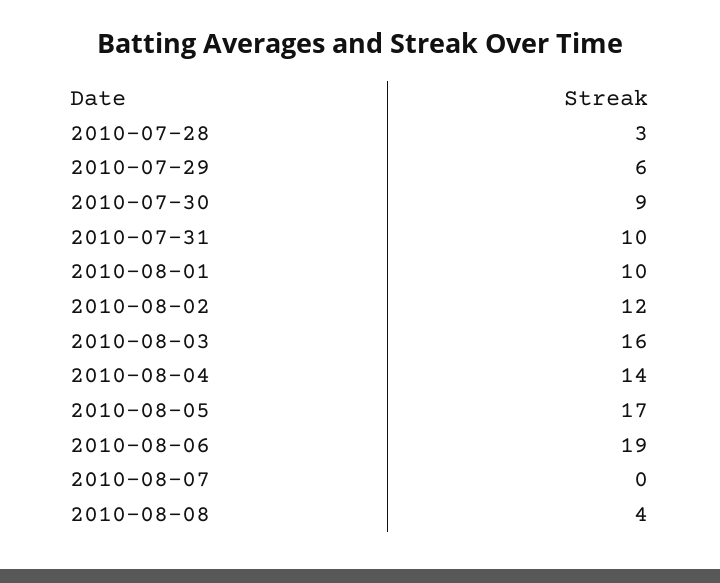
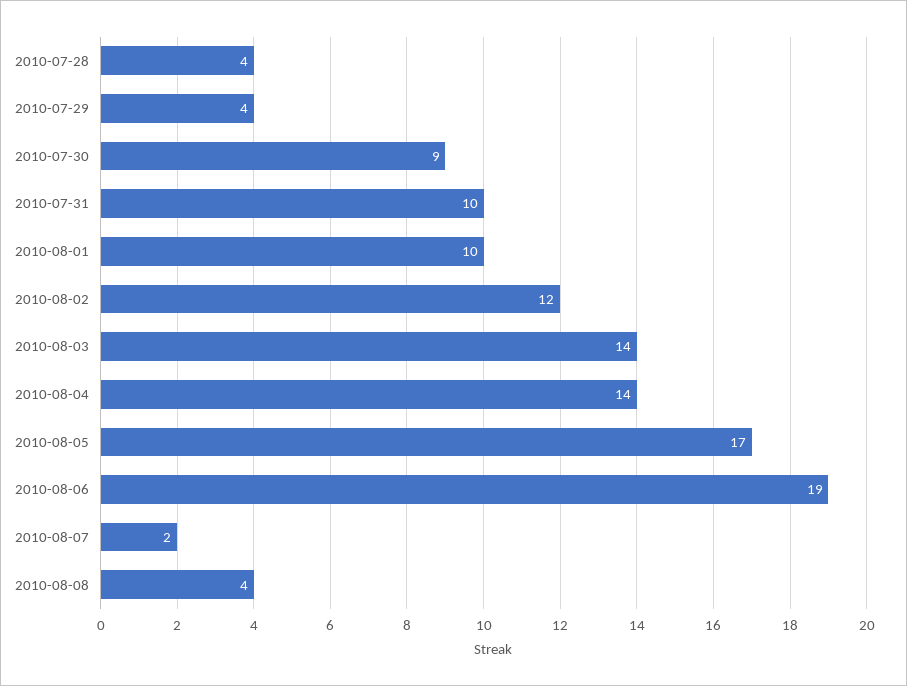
2010-07-28: 3 -> 4
2010-07-29: 6 -> 4
2010-08-03: 16 -> 14
2010-08-07: 0 -> 2

